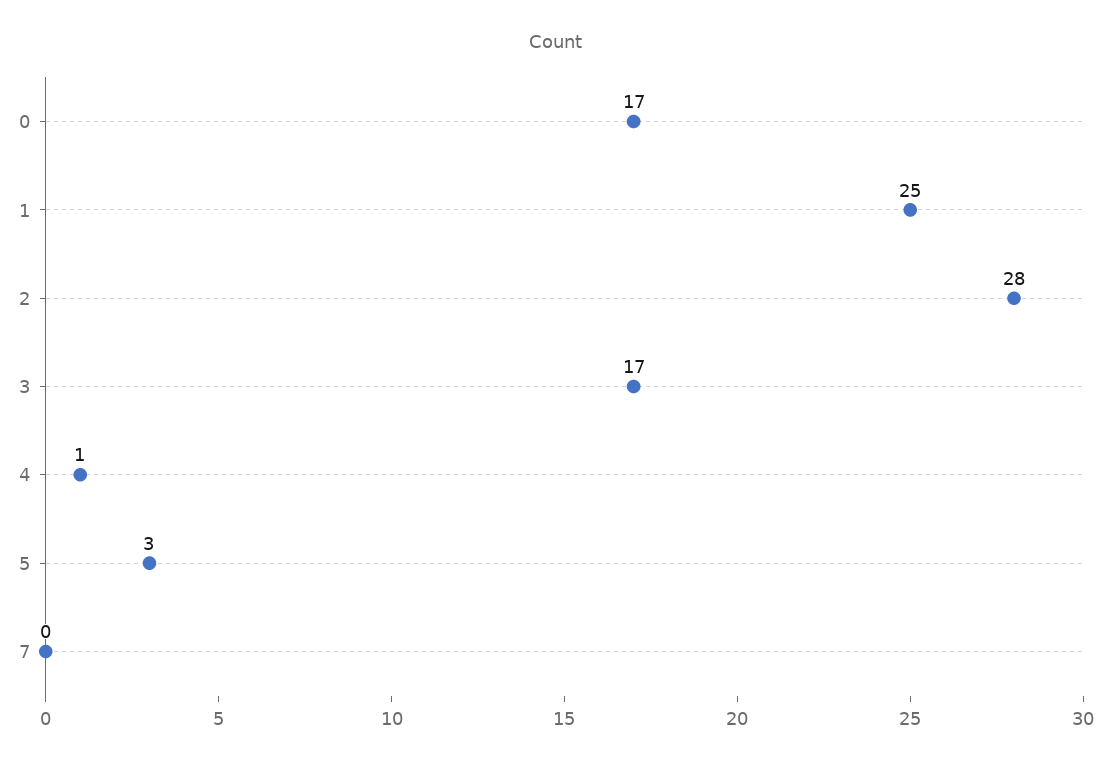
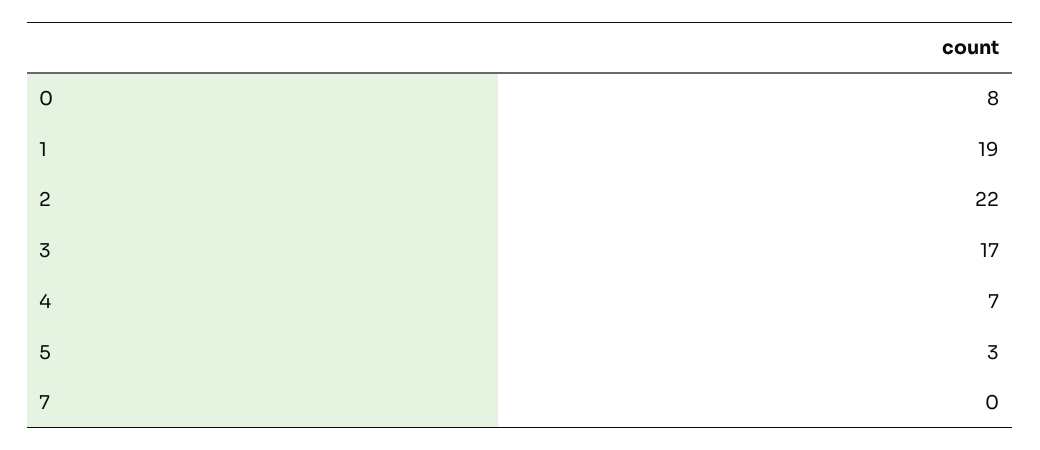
0: 17 -> 8
1: 25 -> 19
2: 28 -> 22
4: 1 -> 7

